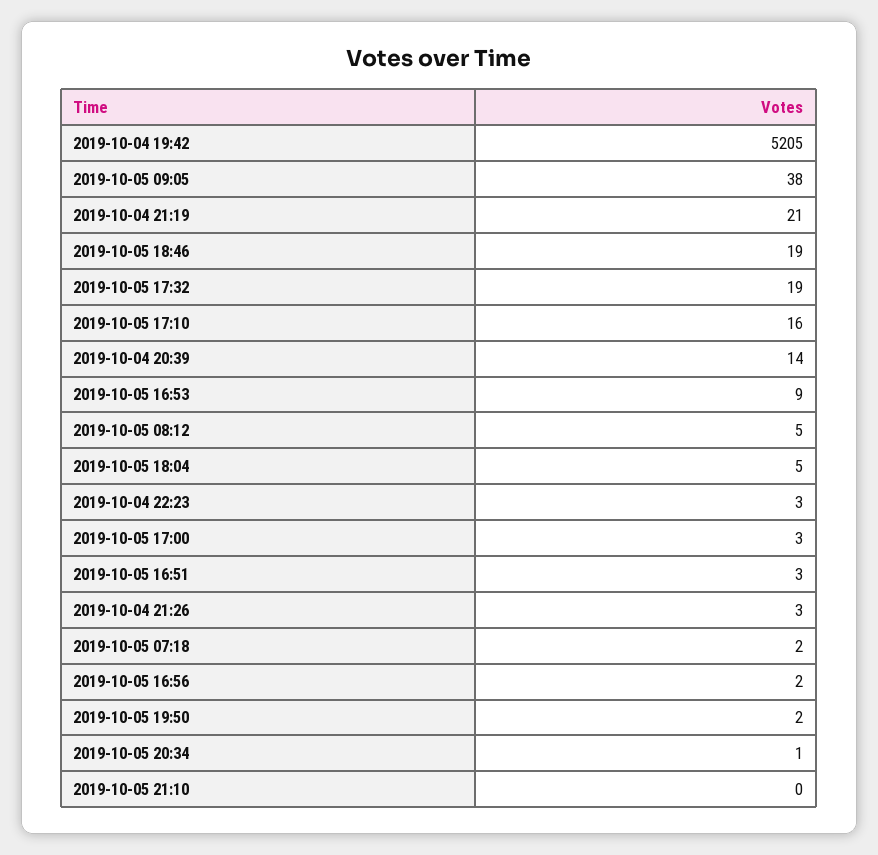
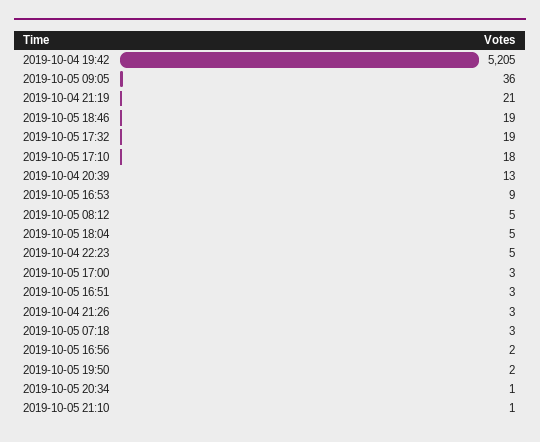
2019-10-05 09:05: 38 -> 36
2019-10-05 17:10: 16 -> 18
2019-10-04 20:39: 14 -> 13
2019-10-04 22:23: 3 -> 5
2019-10-05 07:18: 2 -> 3
2019-10-05 21:10: 0 -> 1

